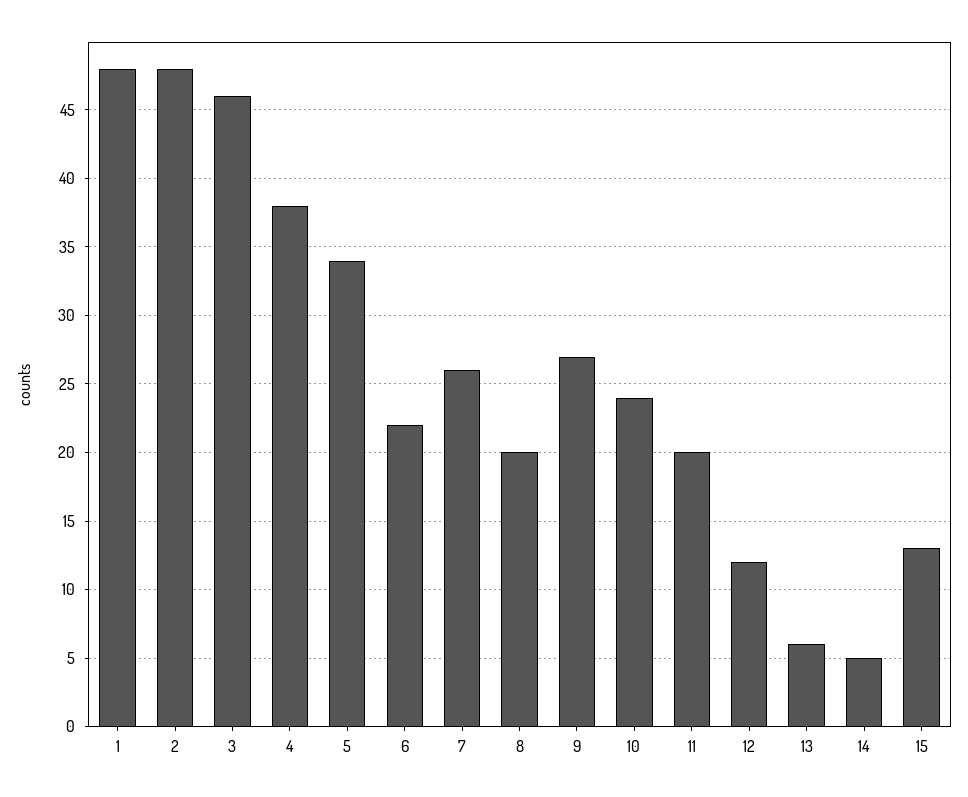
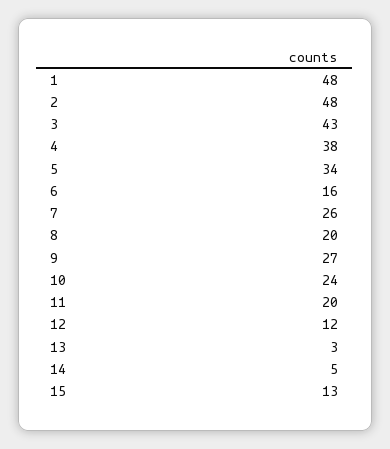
3: 46 -> 43
6: 22 -> 16
13: 6 -> 3

